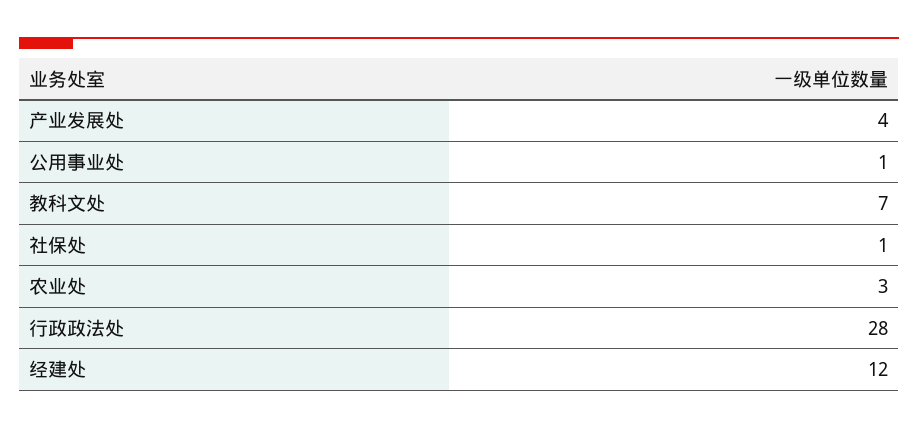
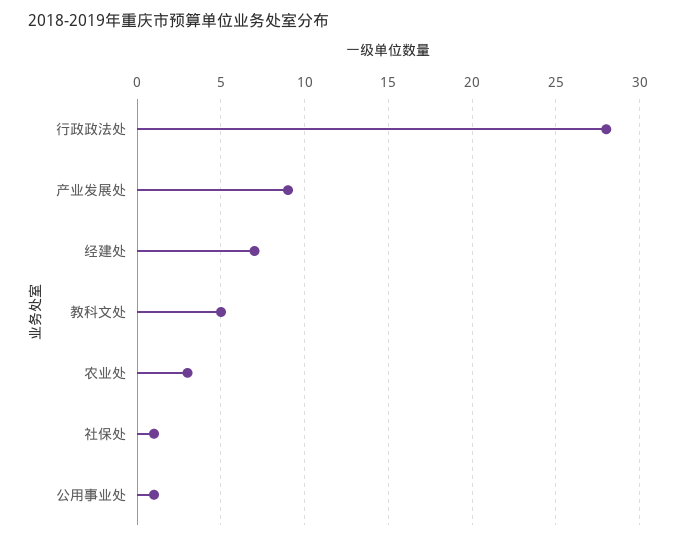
产业发展处: 4 -> 9
教科文处: 7 -> 5
经建处: 12 -> 7

